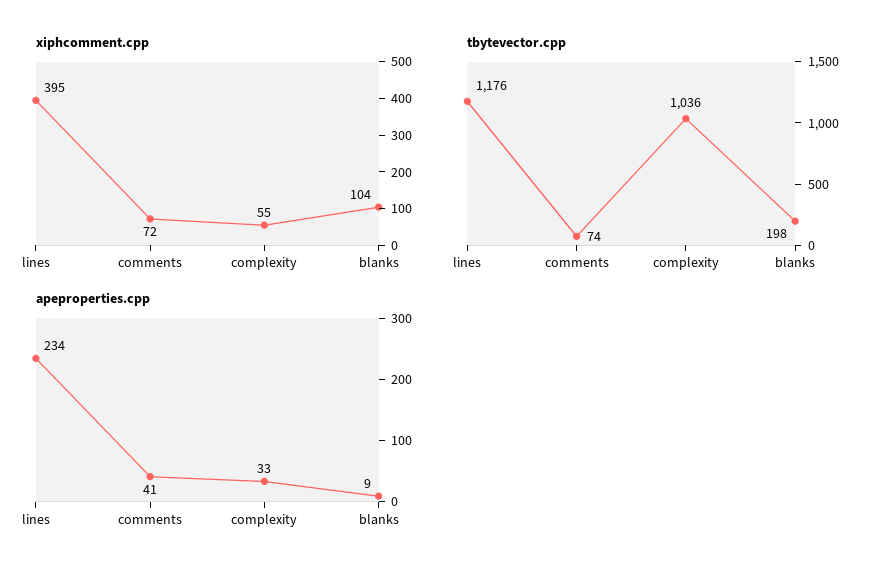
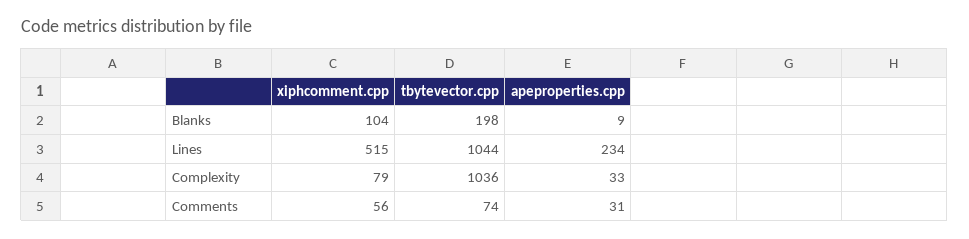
xiphcomment.cpp, lines: 395 -> 515
xiphcomment.cpp, comments: 72 -> 56
xiphcomment.cpp, complexity: 55 -> 79
tbytevector.cpp, lines: 1176 -> 1044
apeproperties.cpp, comments: 41 -> 31

